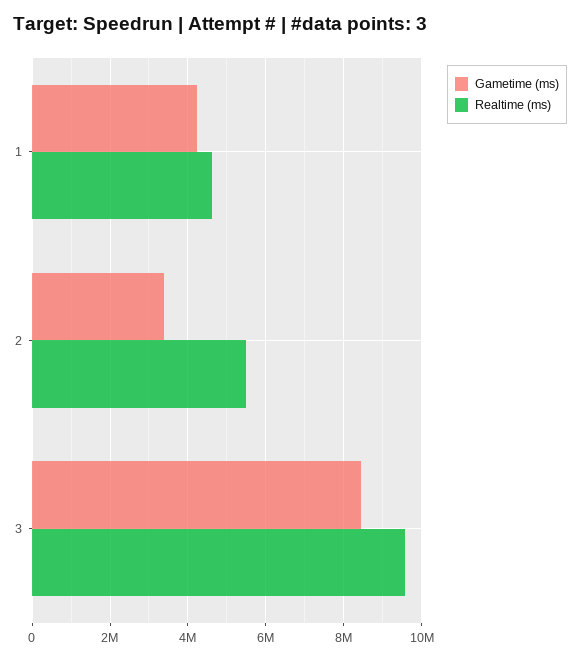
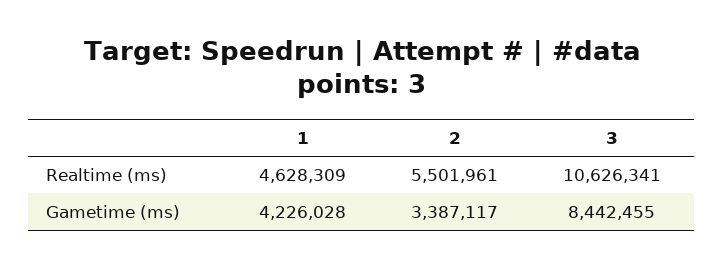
Realtime (ms), 3: 9600000 -> 10626341

